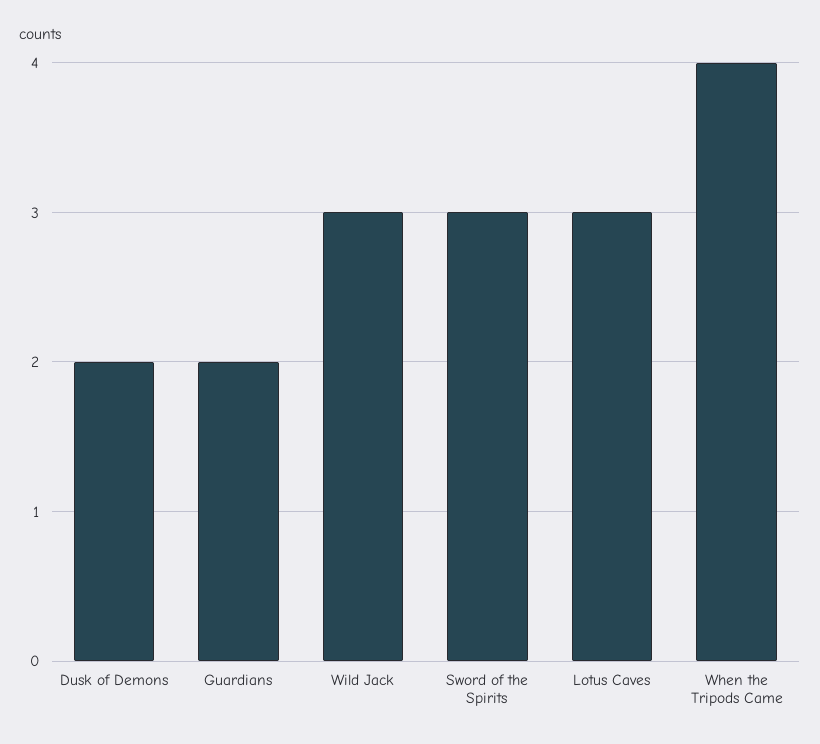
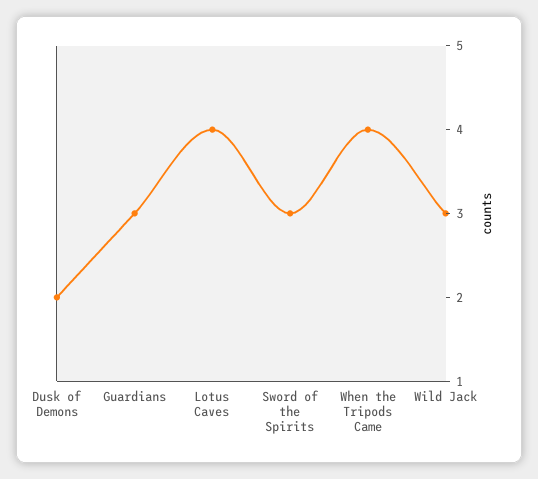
Guardians: 2 -> 3
Lotus Caves: 3 -> 4

